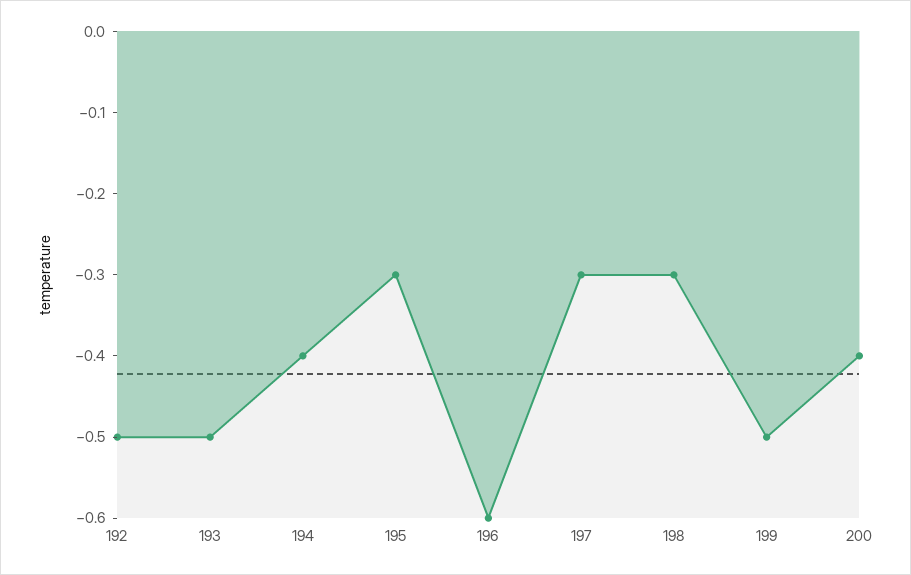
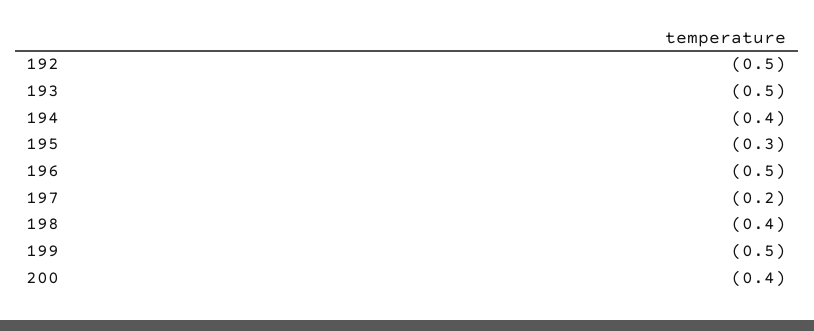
196: -0.6 -> -0.5
197: -0.3 -> -0.2
198: -0.3 -> -0.4

